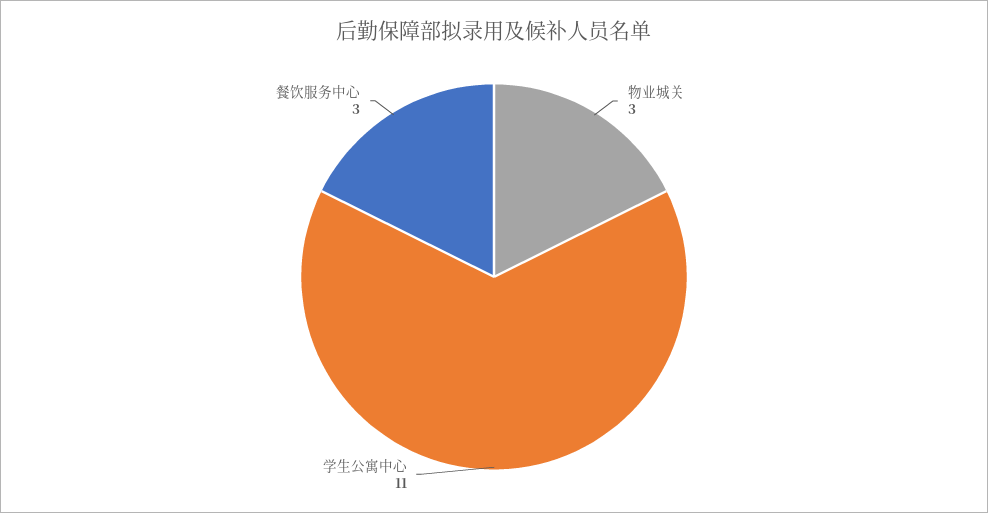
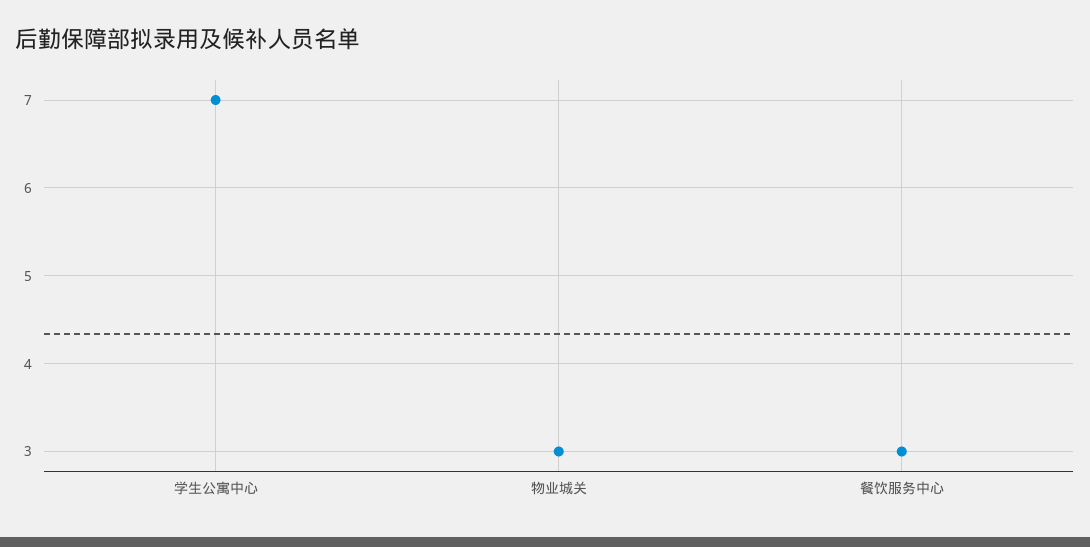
学生公寓中心: 11 -> 7

